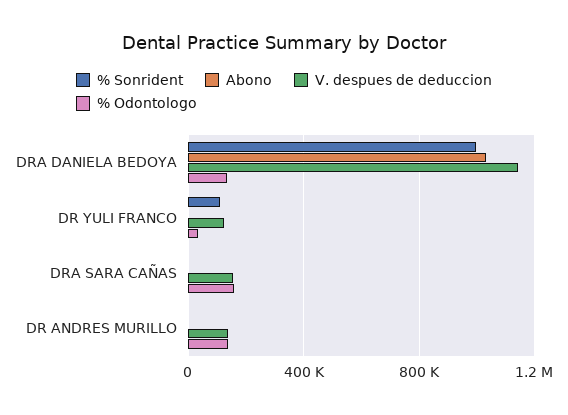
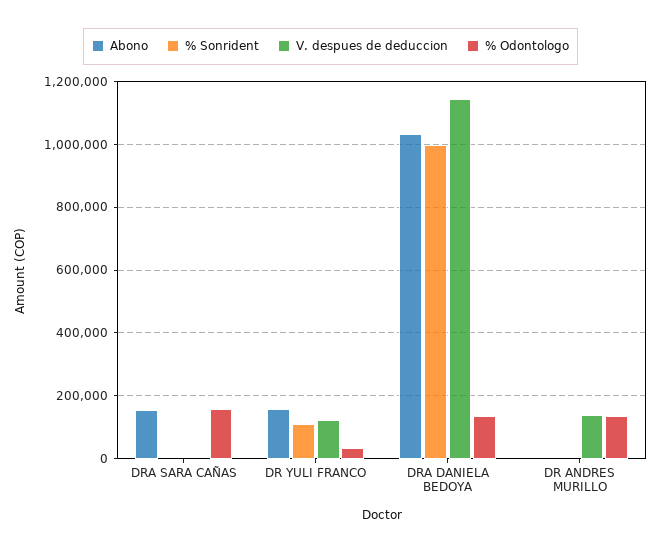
Abono, DR YULI FRANCO: 0 -> 160000
Abono, DRA SARA CAÑAS: 0 -> 160000
V. despues de deduccion, DRA SARA CAÑAS: 150000 -> 0

